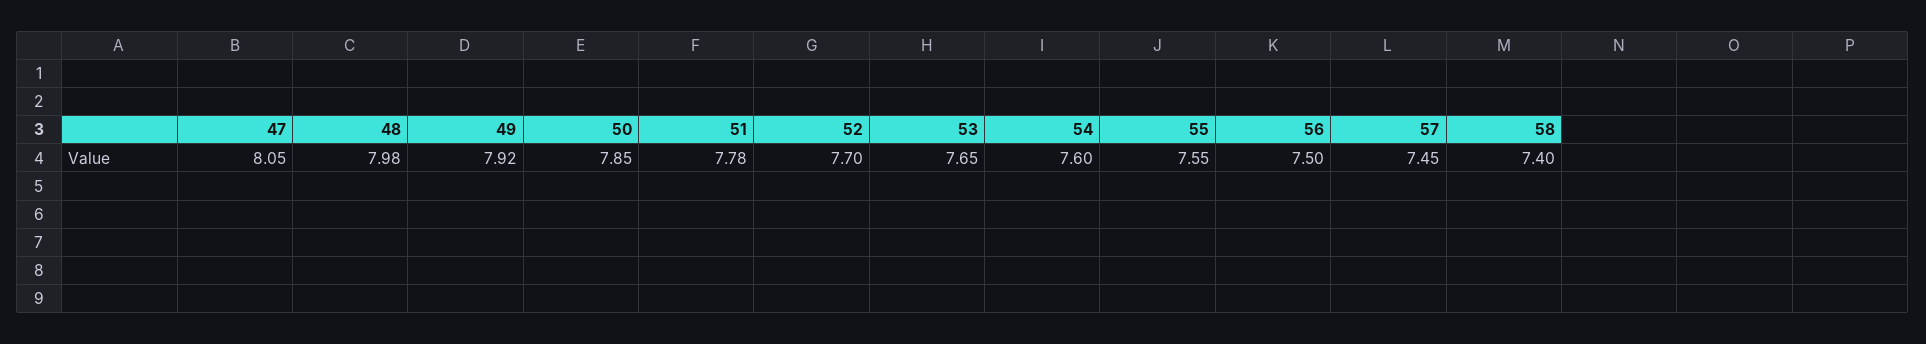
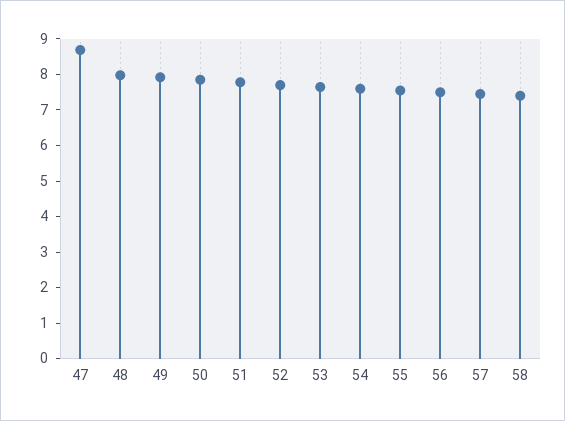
47: 8.05 -> 8.75

